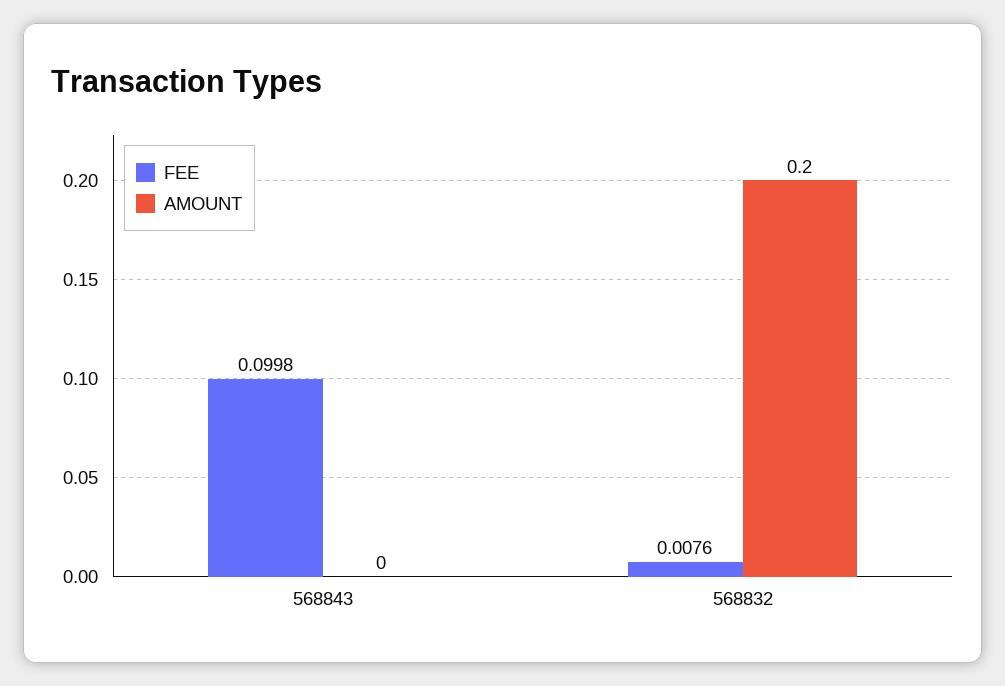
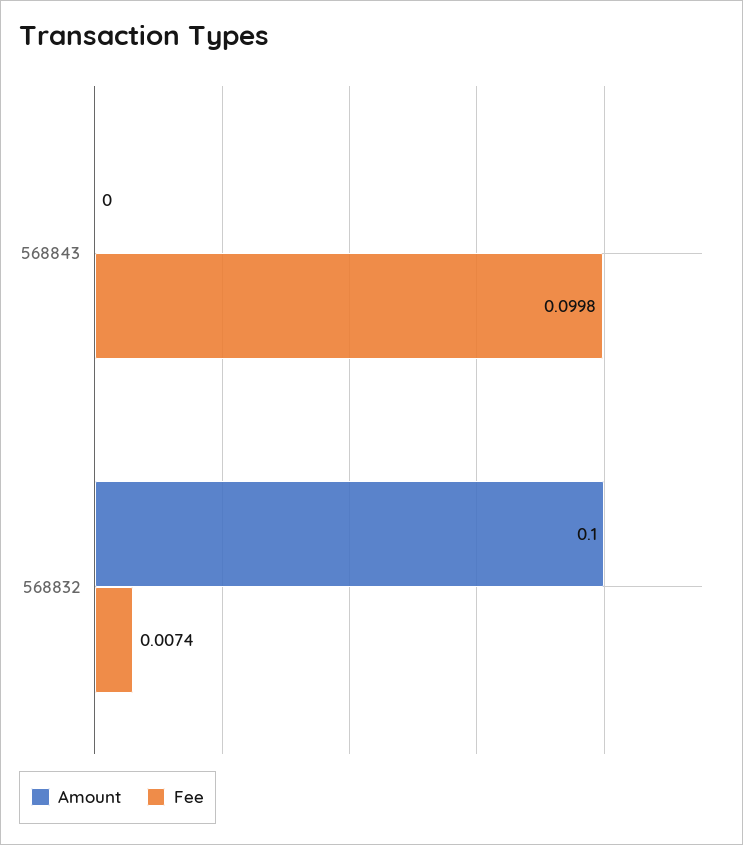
FEE, 568832: 0.0076 -> 0.0074
AMOUNT, 568832: 0.2 -> 0.1

